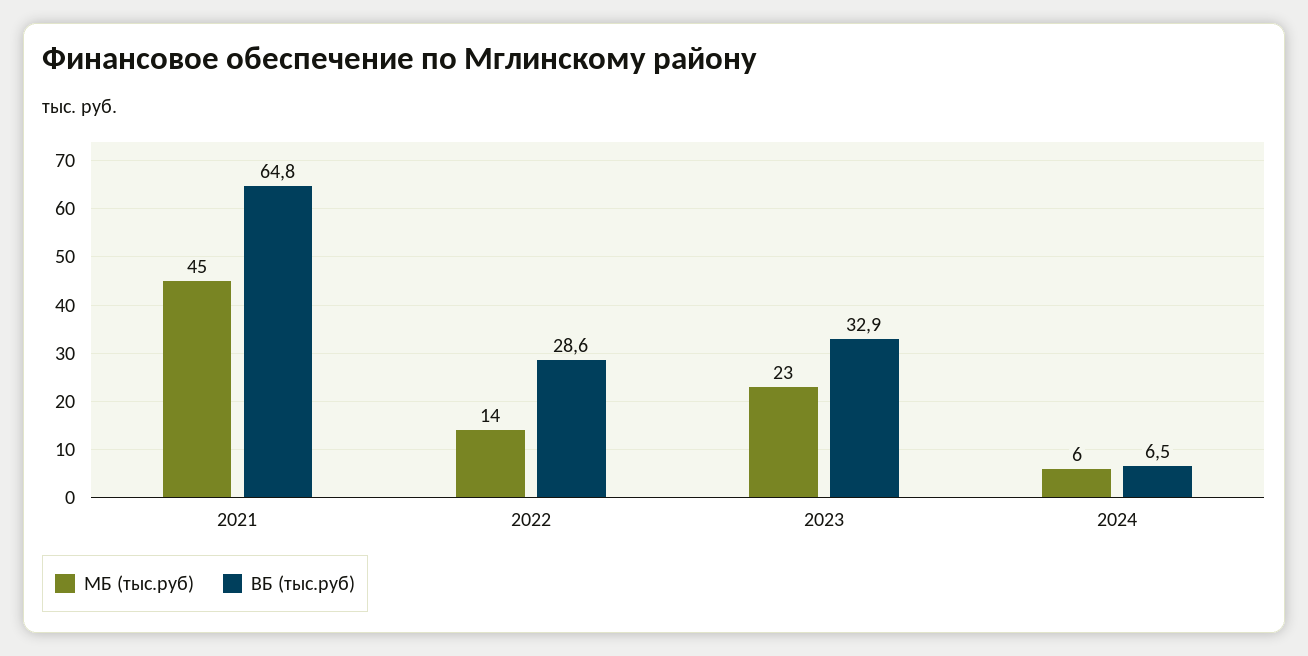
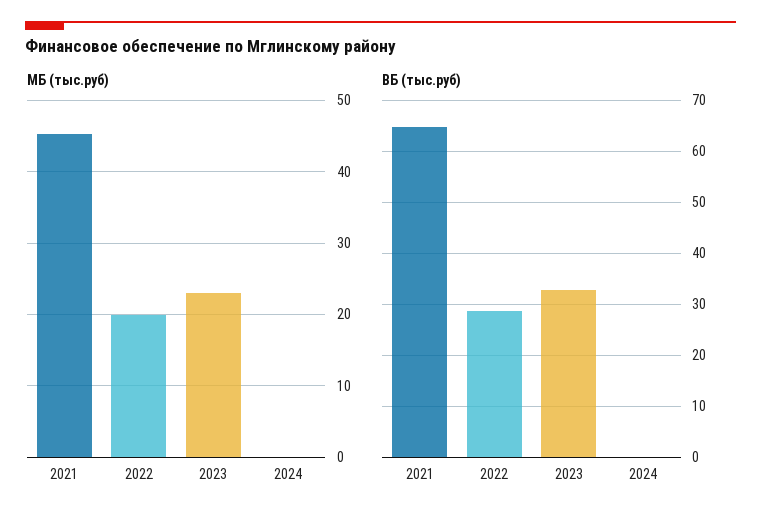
МБ (тыс.руб), 2022: 14 -> 20
МБ (тыс.руб), 2024: 6 -> 0
ВБ (тыс.руб), 2024: 6.5 -> 0

